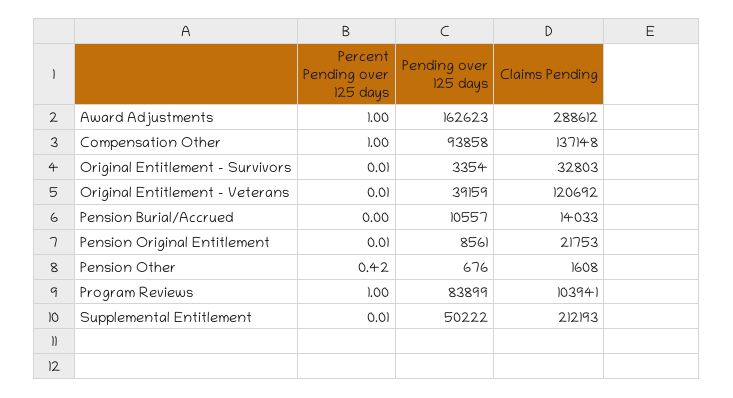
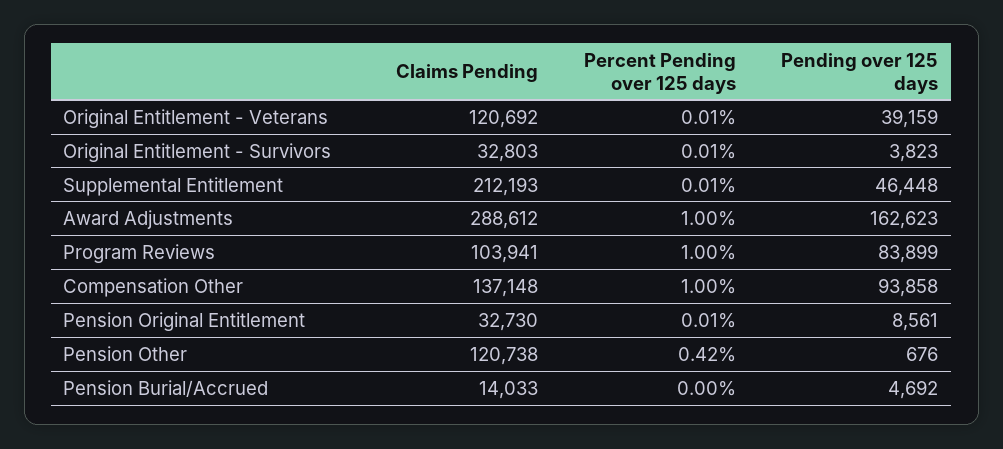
Pending over 125 days, Original Entitlement - Survivors: 3354 -> 3823
Pending over 125 days, Pension Burial/Accrued: 10557 -> 4692
Claims Pending, Pension Original Entitlement: 21753 -> 32730
Claims Pending, Pension Other: 1608 -> 120738
Pending over 125 days, Supplemental Entitlement: 50222 -> 46448

